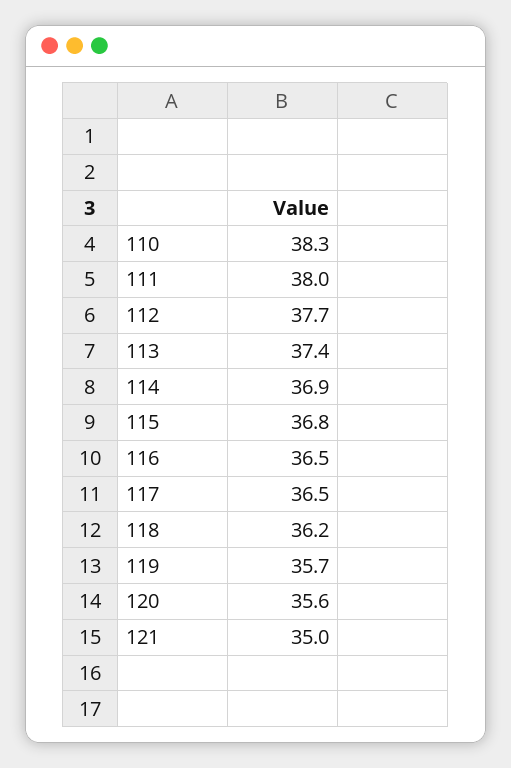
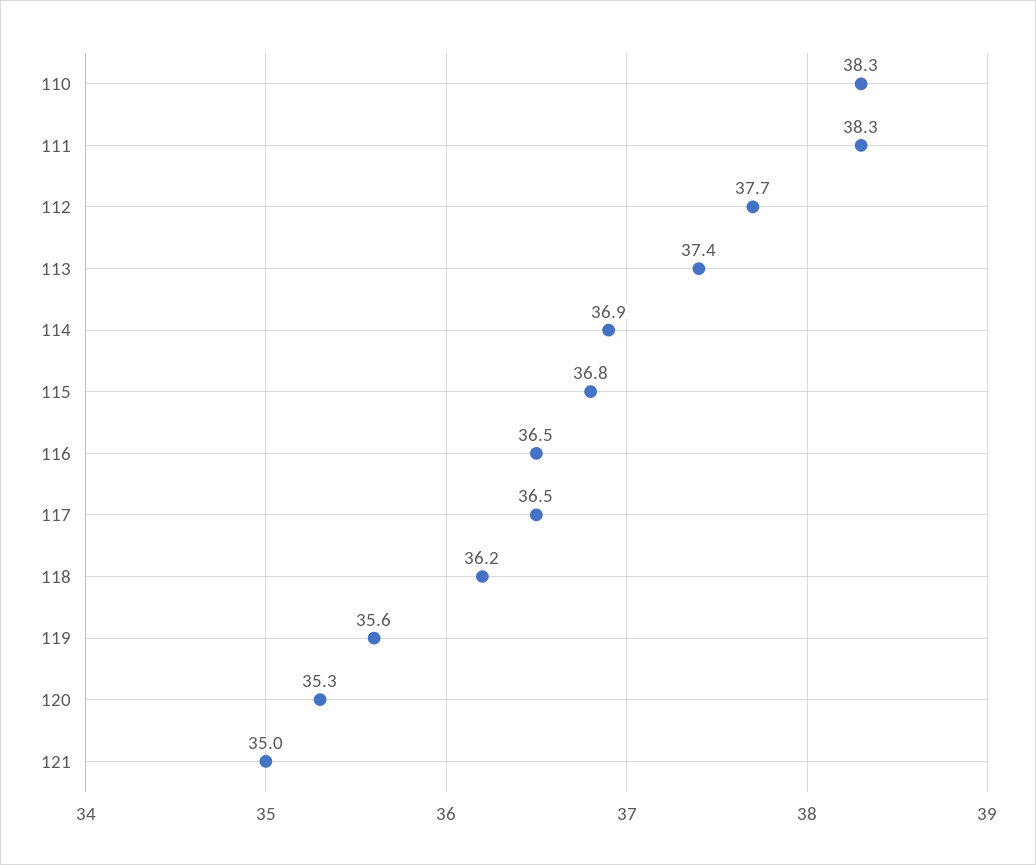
111: 38 -> 38.3
119: 35.7 -> 35.6
120: 35.6 -> 35.3

